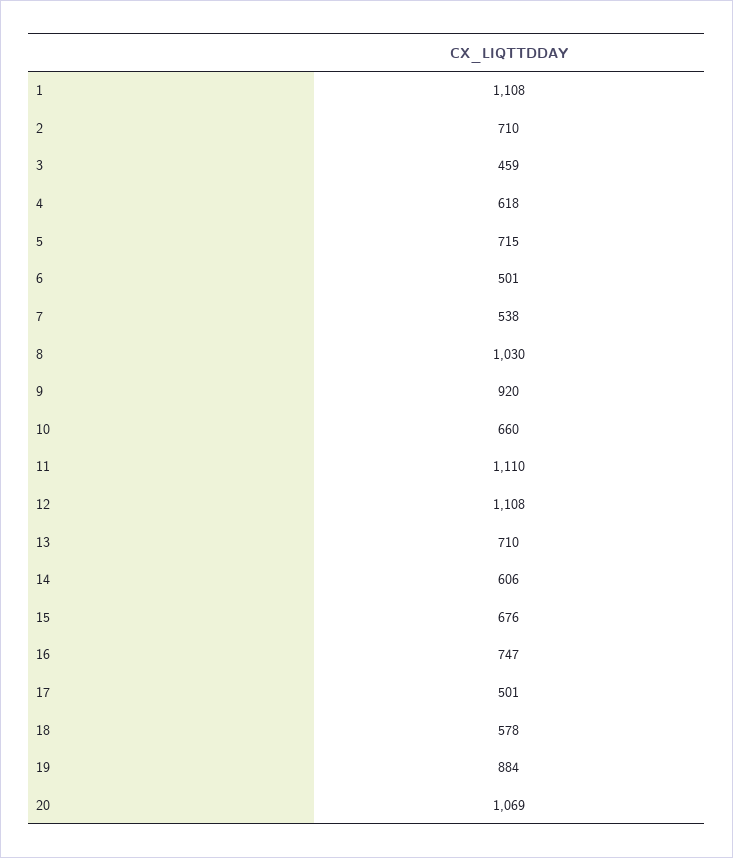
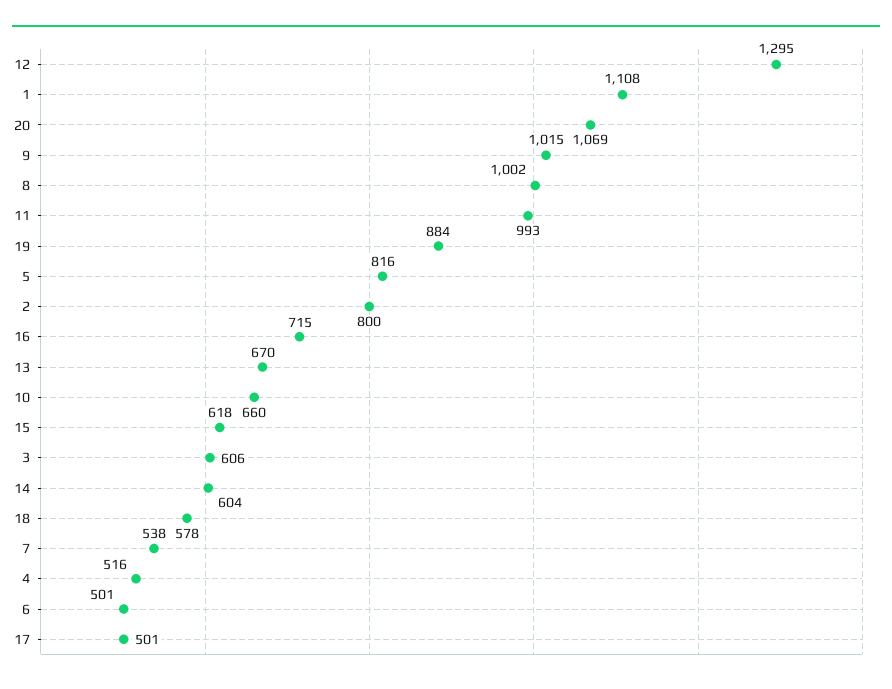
2: 710 -> 800
3: 459 -> 606
4: 618 -> 516
5: 715 -> 816
8: 1030 -> 1002
9: 920 -> 1015
11: 1110 -> 993
12: 1108 -> 1295
13: 710 -> 670
14: 606 -> 604
15: 676 -> 618
16: 747 -> 715

